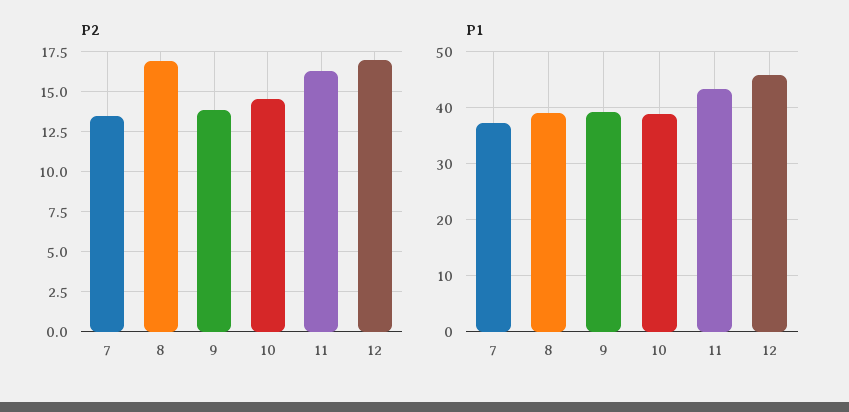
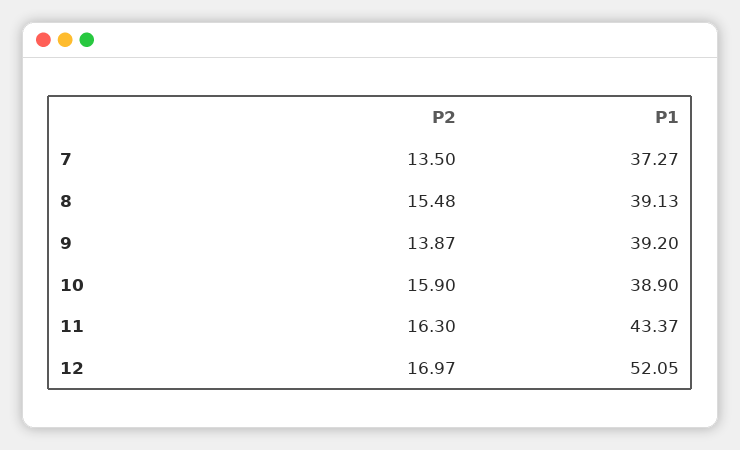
P2, 8: 17 -> 15.48
P2, 10: 14.5 -> 15.9
P1, 12: 46 -> 52.05

